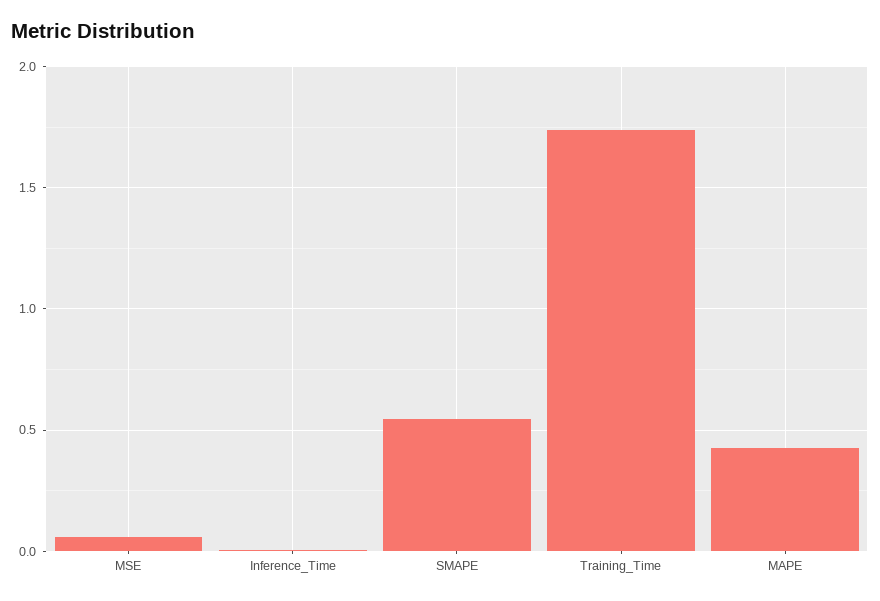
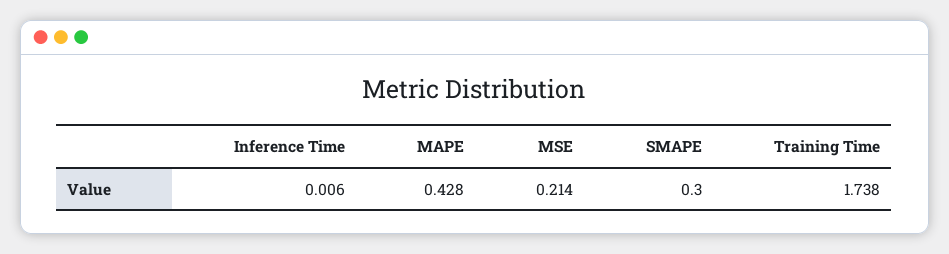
MSE: 0.05 -> 0.214
SMAPE: 0.55 -> 0.3

